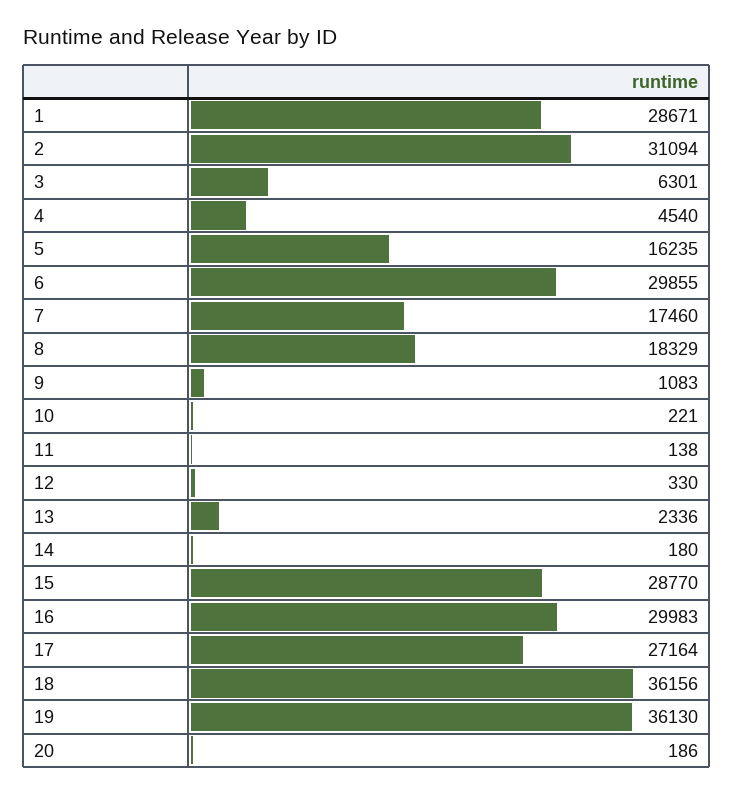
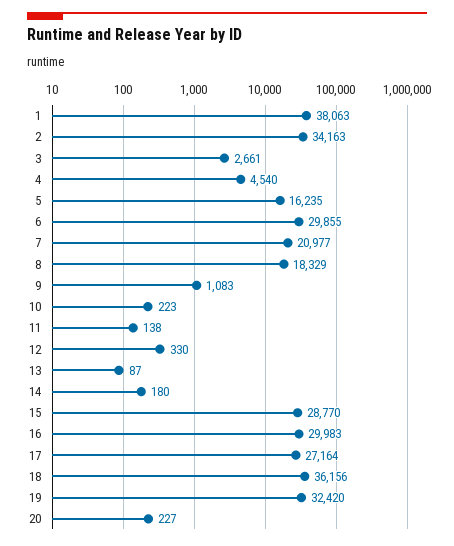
1: 28671 -> 38063
2: 31094 -> 34163
3: 6301 -> 2661
7: 17460 -> 20977
10: 221 -> 223
13: 2336 -> 87
19: 36130 -> 32420
20: 186 -> 227

